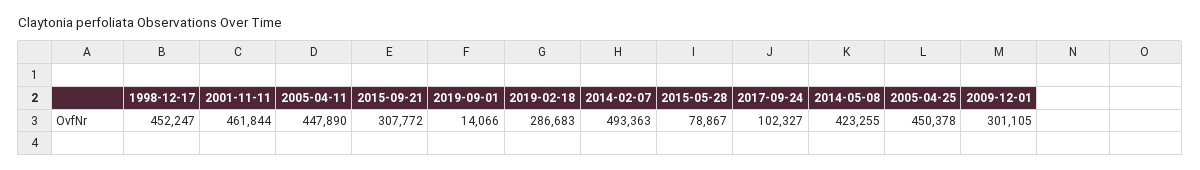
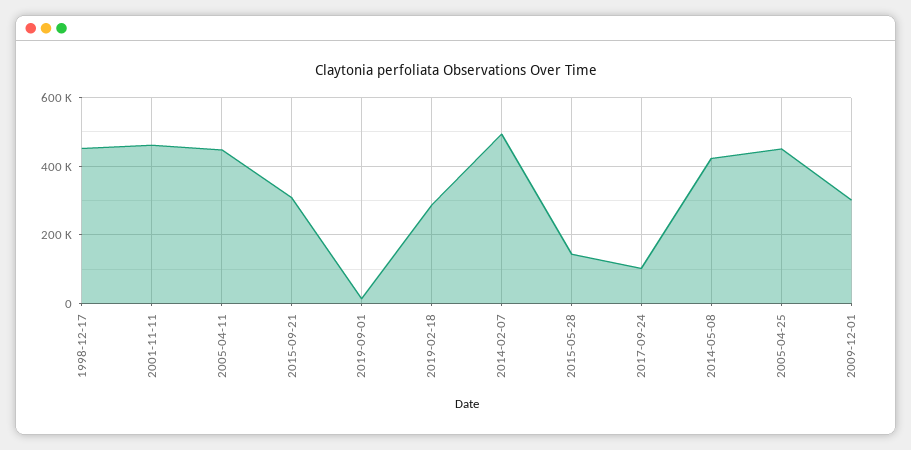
2015-05-28: 78867 -> 140000

